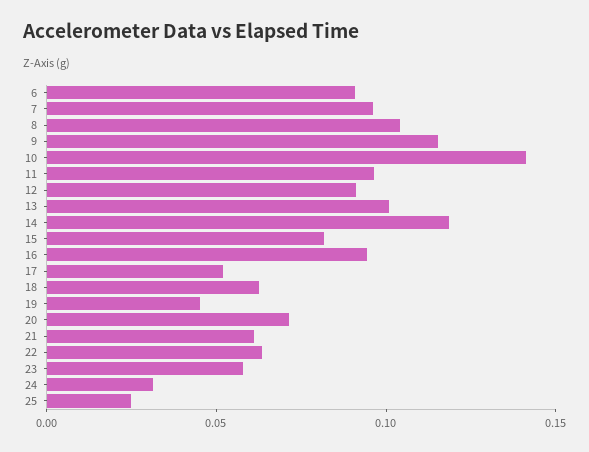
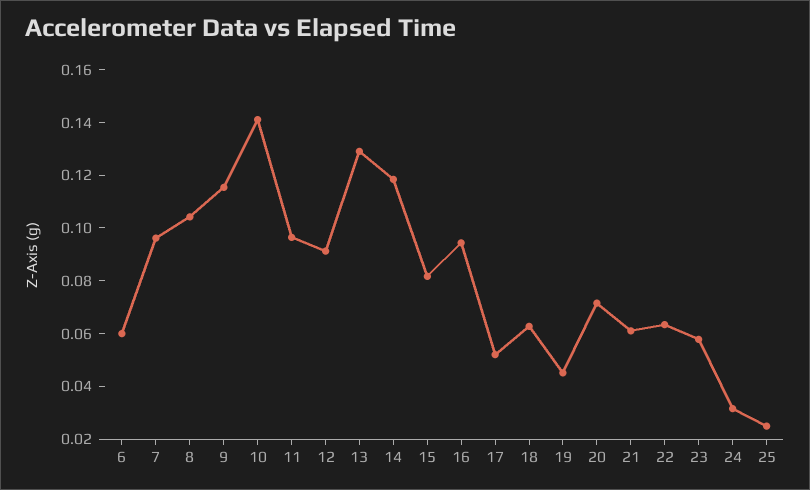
6: 0.09 -> 0.06
13: 0.1 -> 0.13

